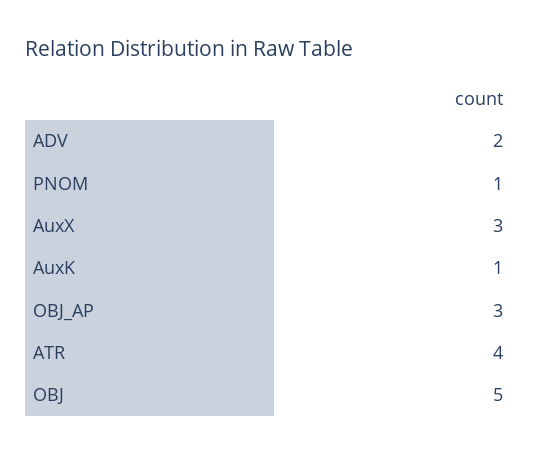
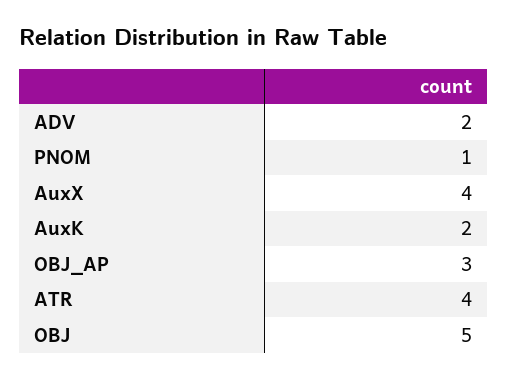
AuxX: 3 -> 4
AuxK: 1 -> 2

